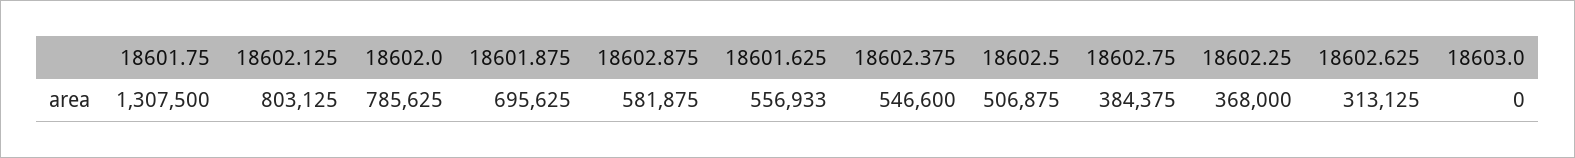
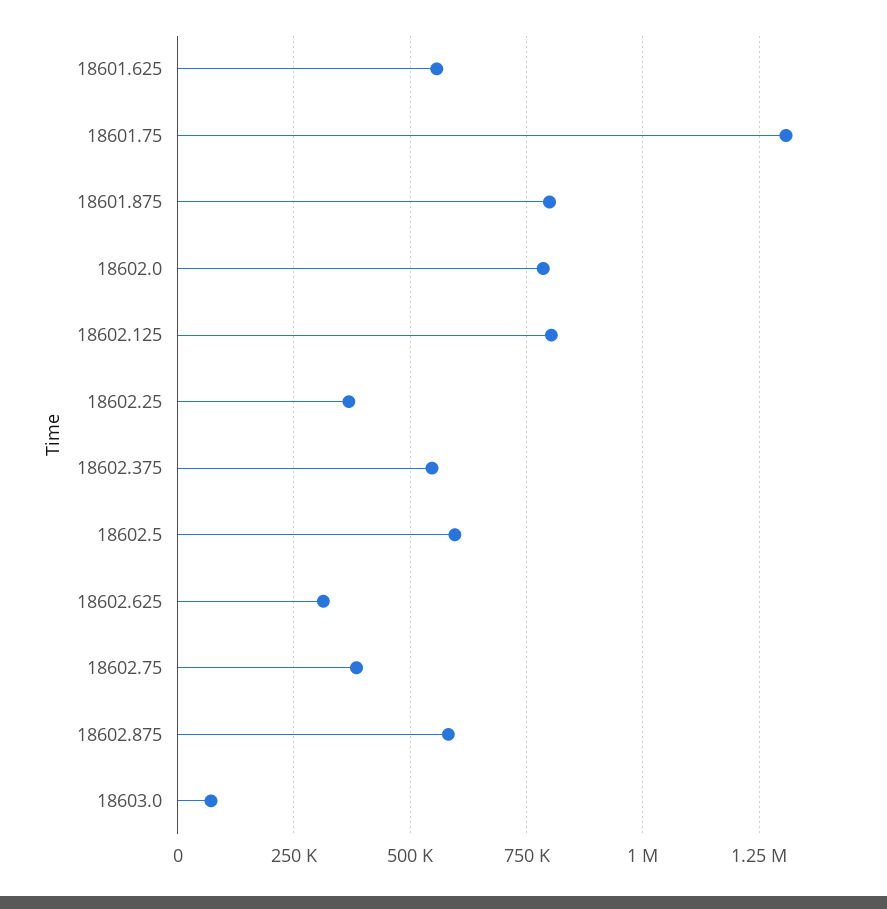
18601.875: 695625 -> 800000
18602.5: 506875 -> 600000
18603.0: 0 -> 75000

